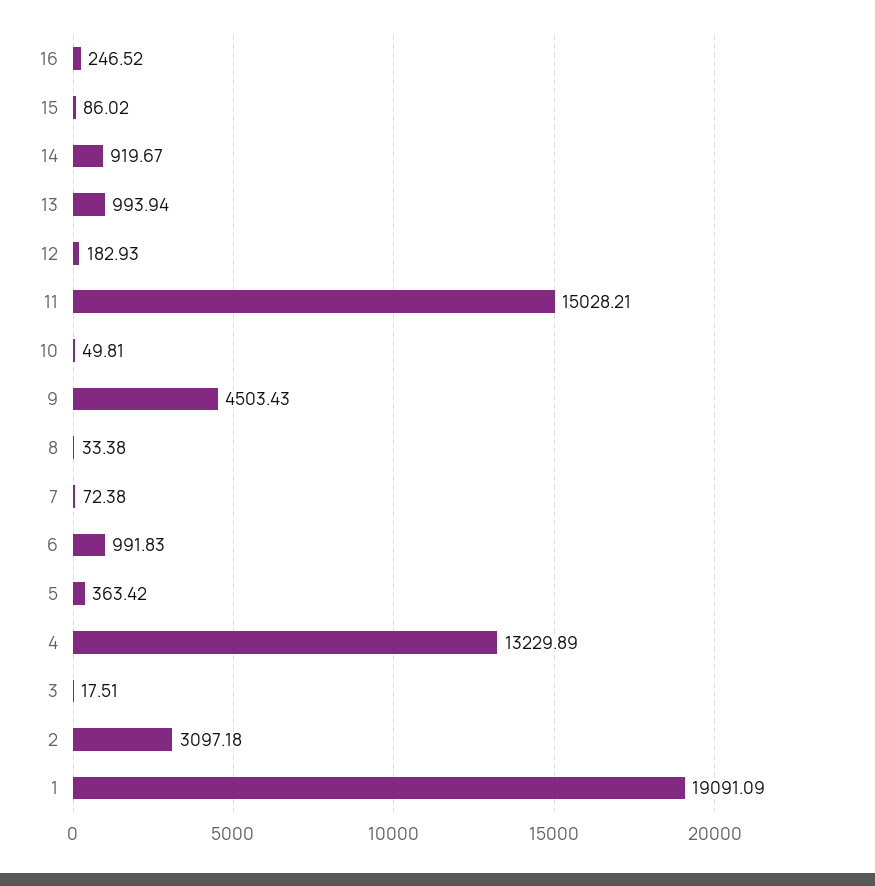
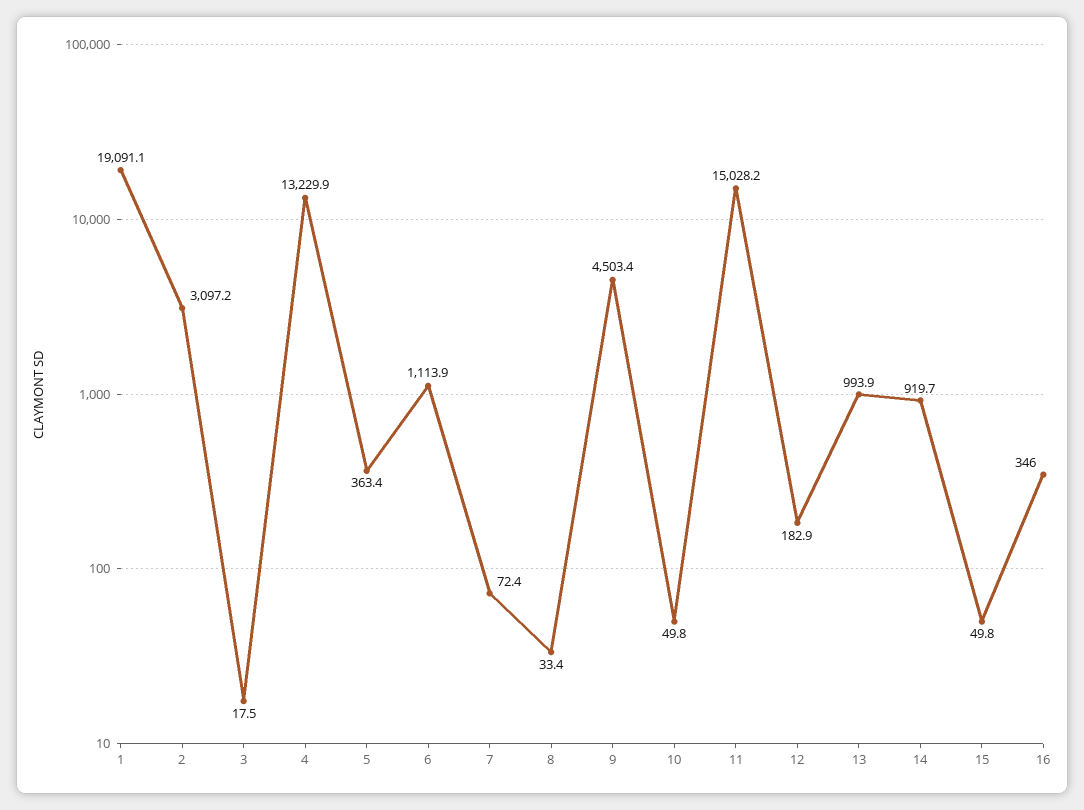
16: 246.52 -> 346
15: 86.02 -> 49.8
6: 991.83 -> 1113.9

